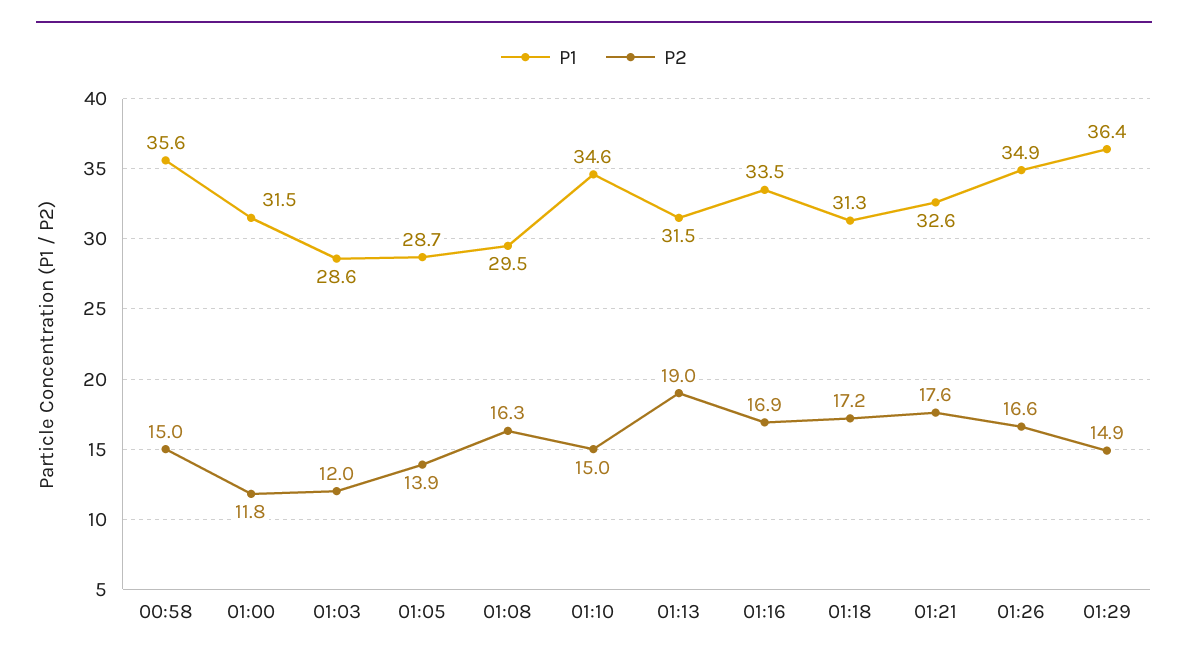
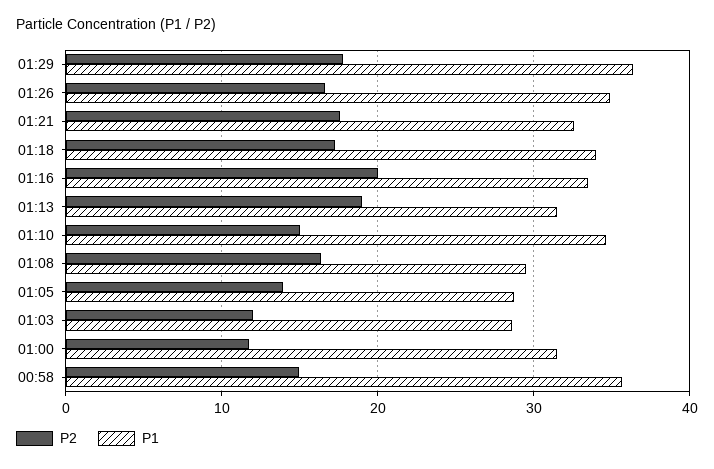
P2, 01:16: 16.9 -> 20
P1, 01:18: 31.3 -> 34
P2, 01:29: 14.9 -> 18

